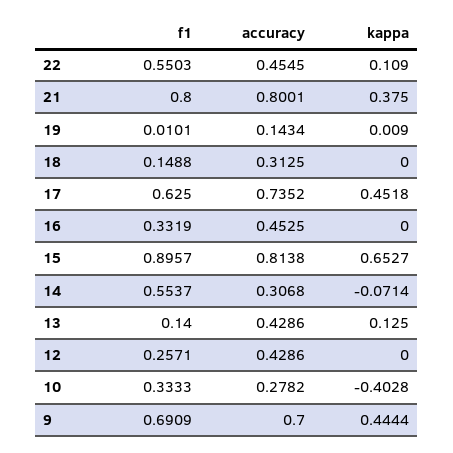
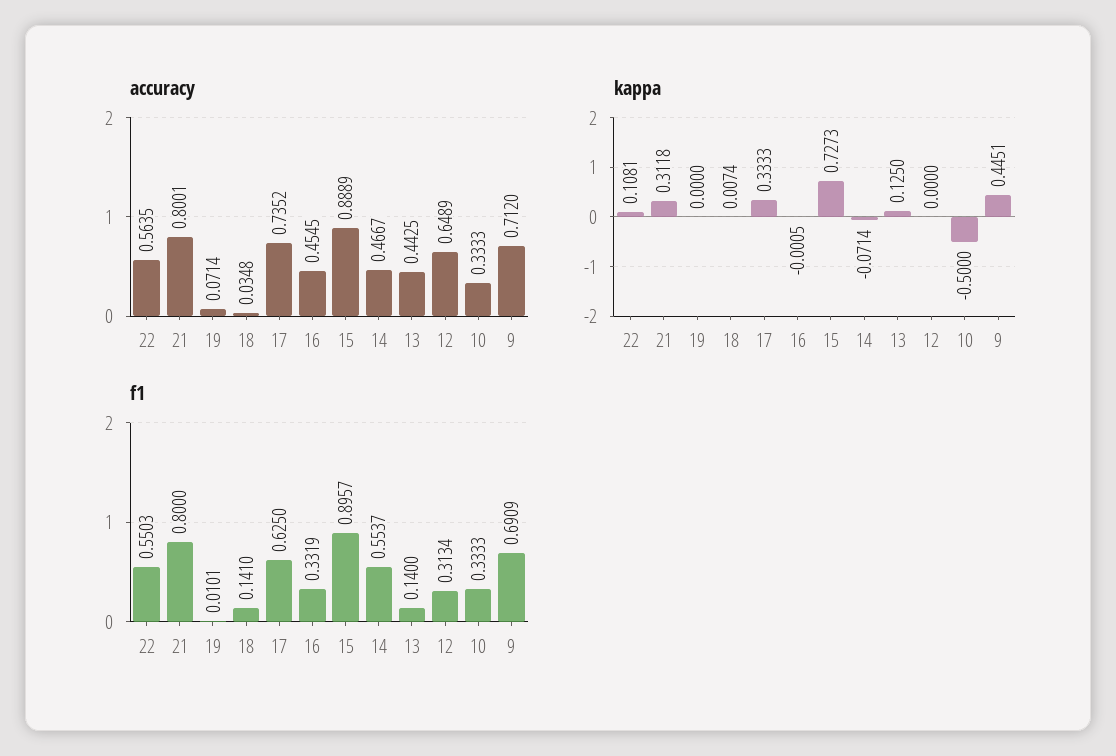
accuracy, 22: 0.4545 -> 0.5635
kappa, 22: 0.109 -> 0.1081
kappa, 21: 0.375 -> 0.3118
accuracy, 19: 0.1434 -> 0.0714
kappa, 19: 0.009 -> 0
f1, 18: 0.1488 -> 0.141
accuracy, 18: 0.3125 -> 0.0348
kappa, 18: 0 -> 0.0074
kappa, 17: 0.4518 -> 0.3333
accuracy, 16: 0.4525 -> 0.4545
kappa, 16: 0 -> -0.0005
accuracy, 15: 0.8138 -> 0.8889
kappa, 15: 0.6527 -> 0.7273
accuracy, 14: 0.3068 -> 0.4667
accuracy, 13: 0.4286 -> 0.4425
f1, 12: 0.2571 -> 0.3134
accuracy, 12: 0.4286 -> 0.6489
accuracy, 10: 0.2782 -> 0.3333
kappa, 10: -0.4028 -> -0.5
accuracy, 9: 0.7 -> 0.712
kappa, 9: 0.4444 -> 0.4451

